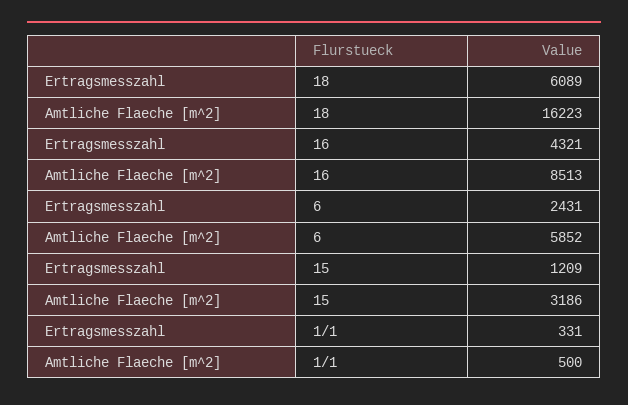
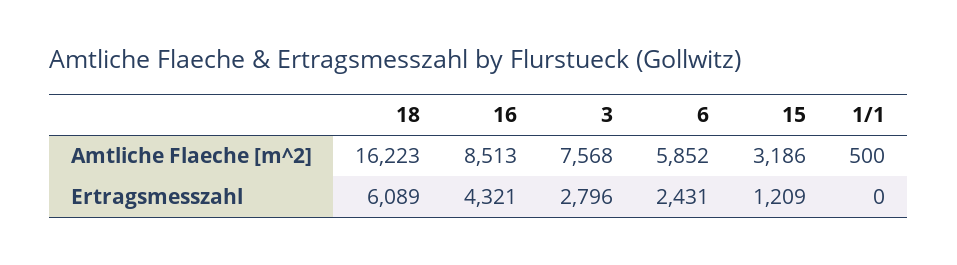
Ertragsmesszahl, 1/1: 331 -> 0
Amtliche Flaeche [m^2], 3: none -> 7568
Ertragsmesszahl, 3: none -> 2796

